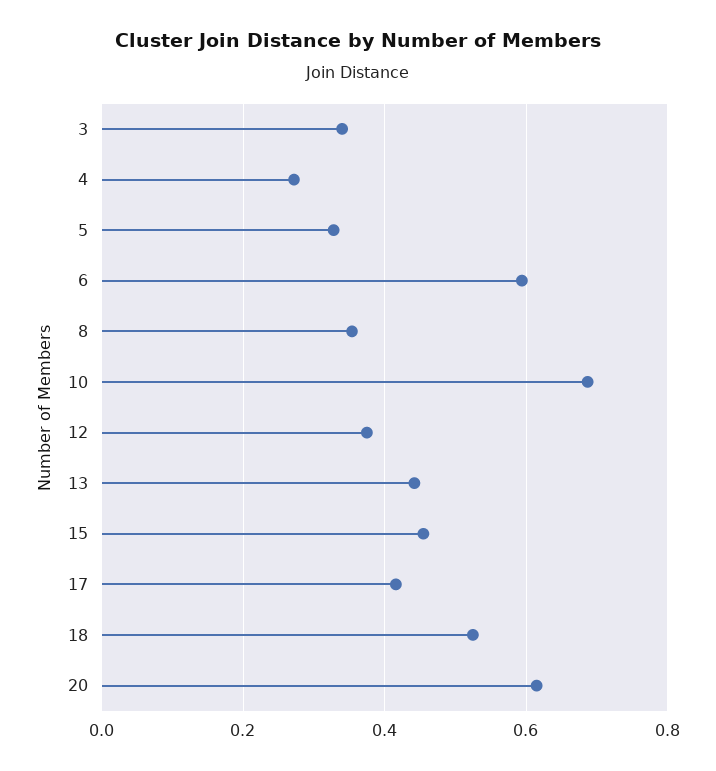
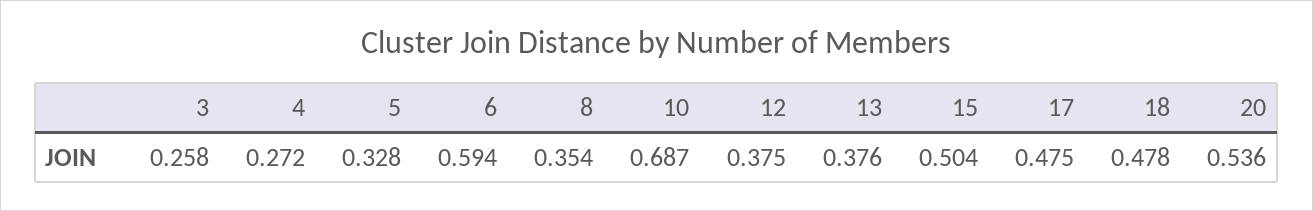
3: 0.34 -> 0.258
13: 0.44 -> 0.376
15: 0.46 -> 0.504
17: 0.42 -> 0.475
18: 0.52 -> 0.478
20: 0.62 -> 0.536

